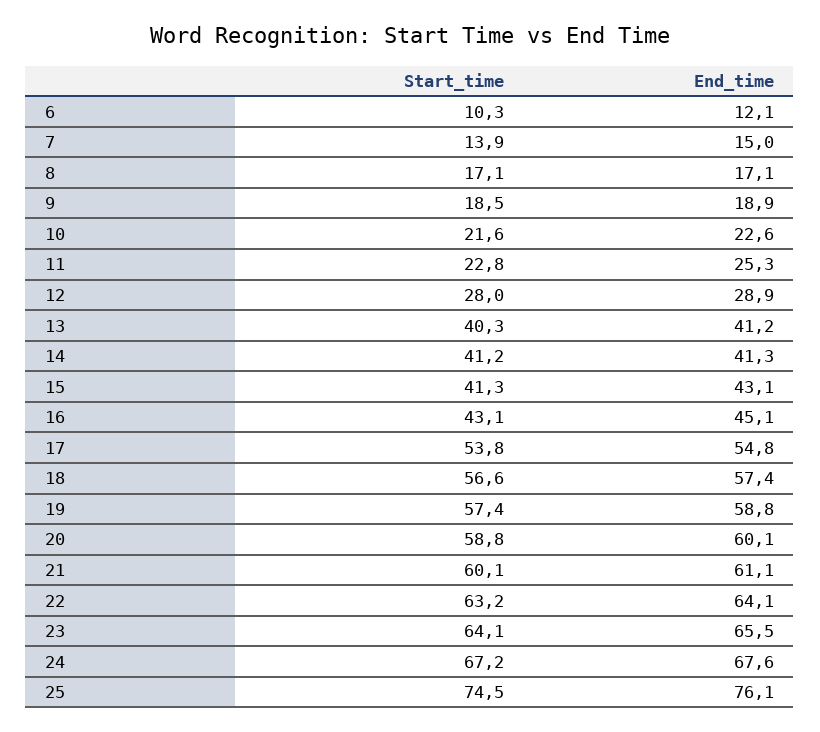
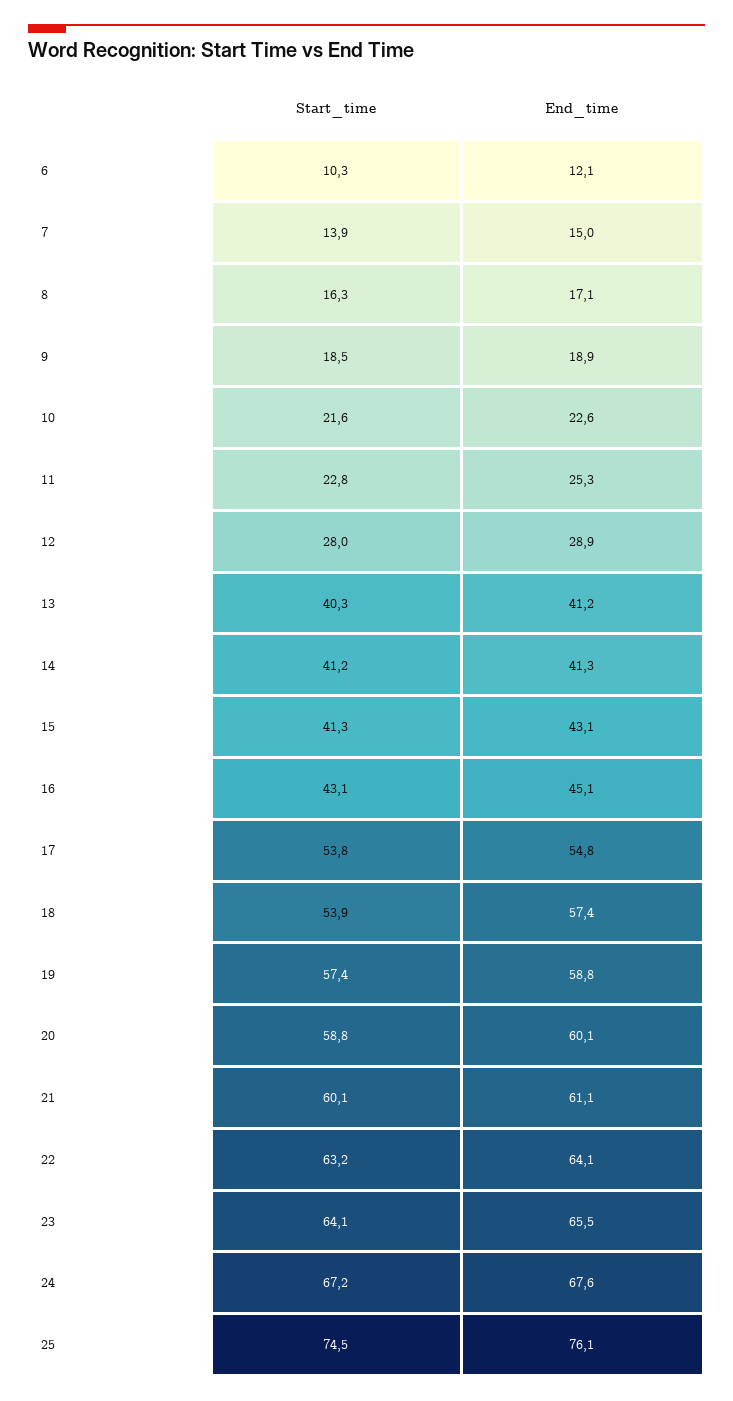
Start_time, 8: 17.1 -> 16.3
Start_time, 18: 56.6 -> 53.9

